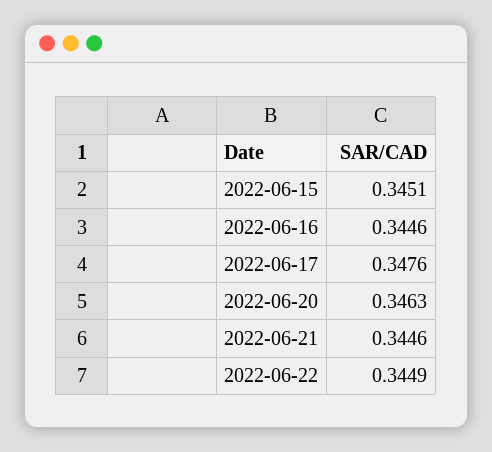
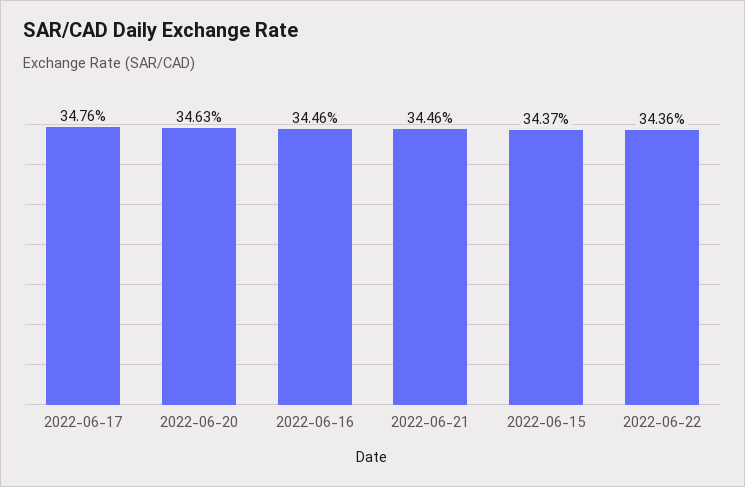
2022-06-15: 0.3451 -> 0.3437
2022-06-22: 0.3449 -> 0.3436

